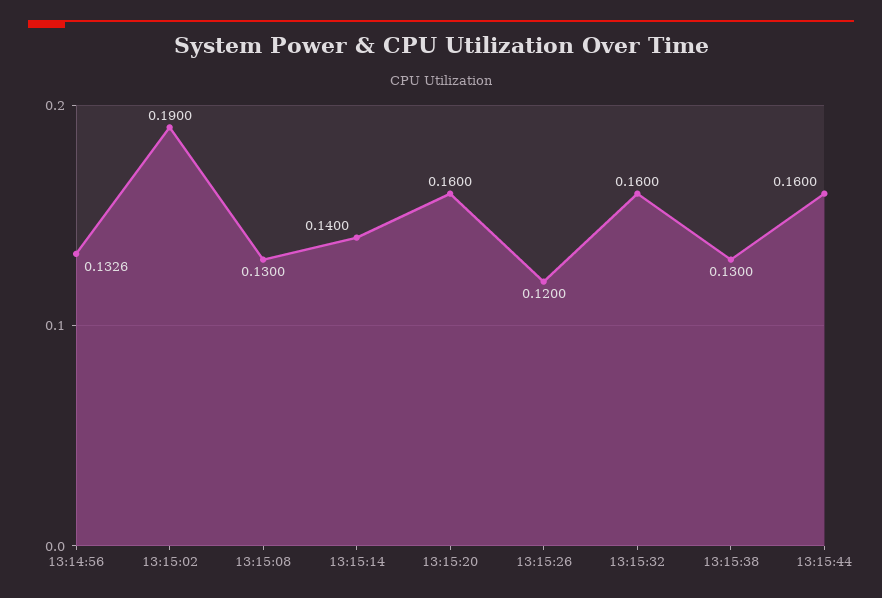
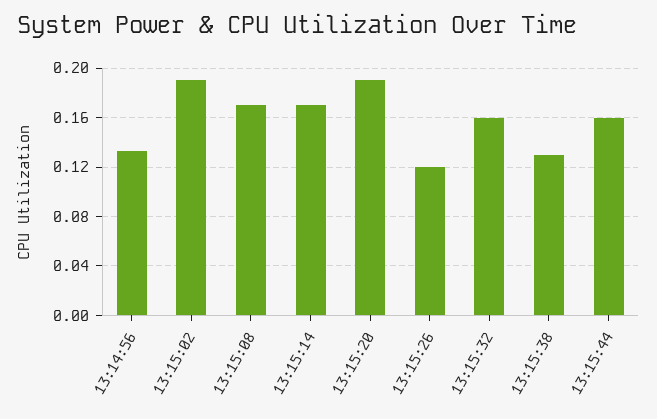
13:15:08: 0.13 -> 0.17
13:15:14: 0.14 -> 0.17
13:15:20: 0.16 -> 0.19

